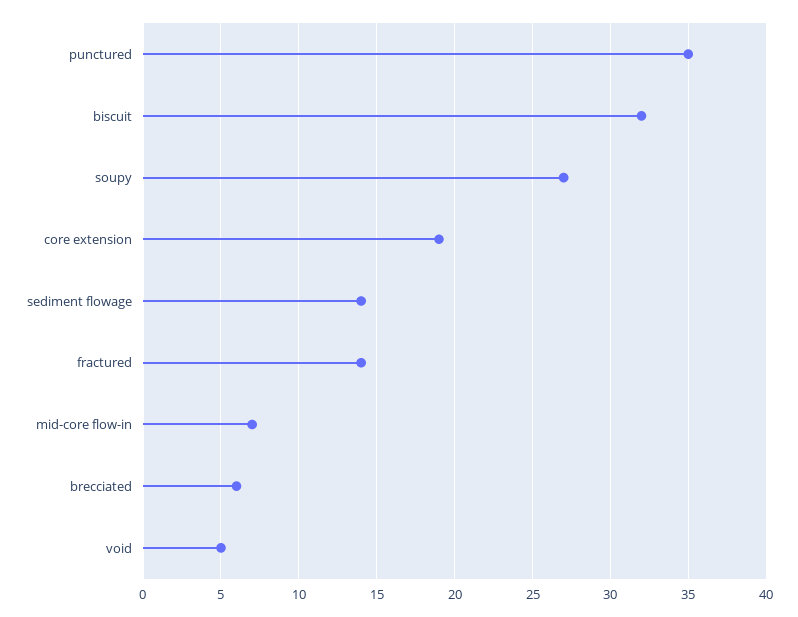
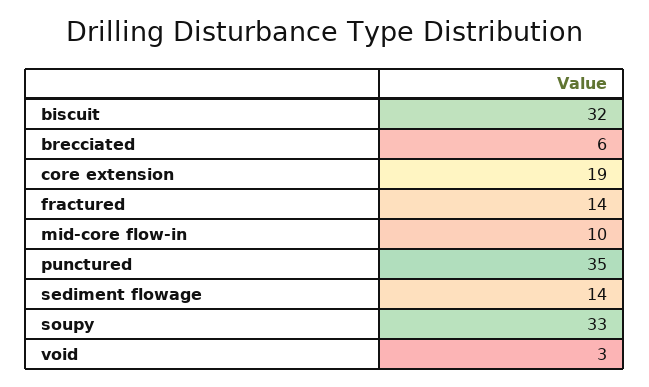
soupy: 27 -> 33
mid-core flow-in: 7 -> 10
void: 5 -> 3

